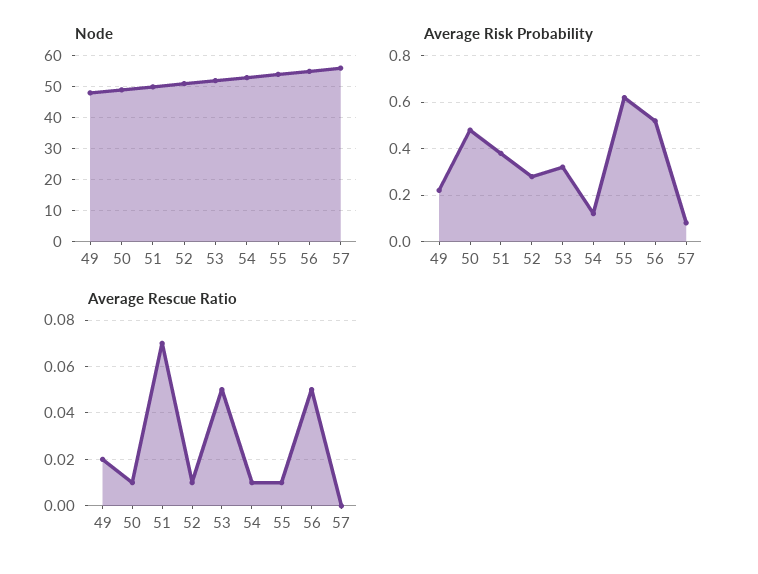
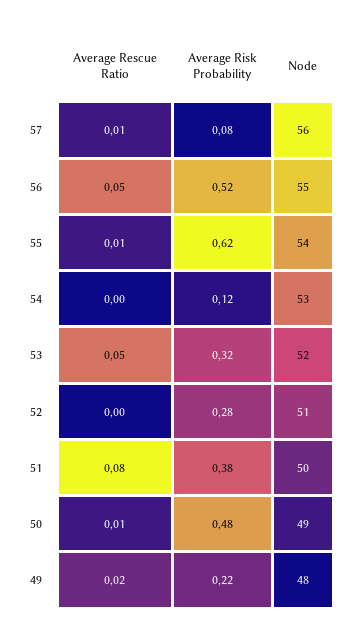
Average Rescue Ratio, 51: 0.07 -> 0.08
Average Rescue Ratio, 52: 0.01 -> 0
Average Rescue Ratio, 54: 0.01 -> 0
Average Rescue Ratio, 57: 0 -> 0.01

